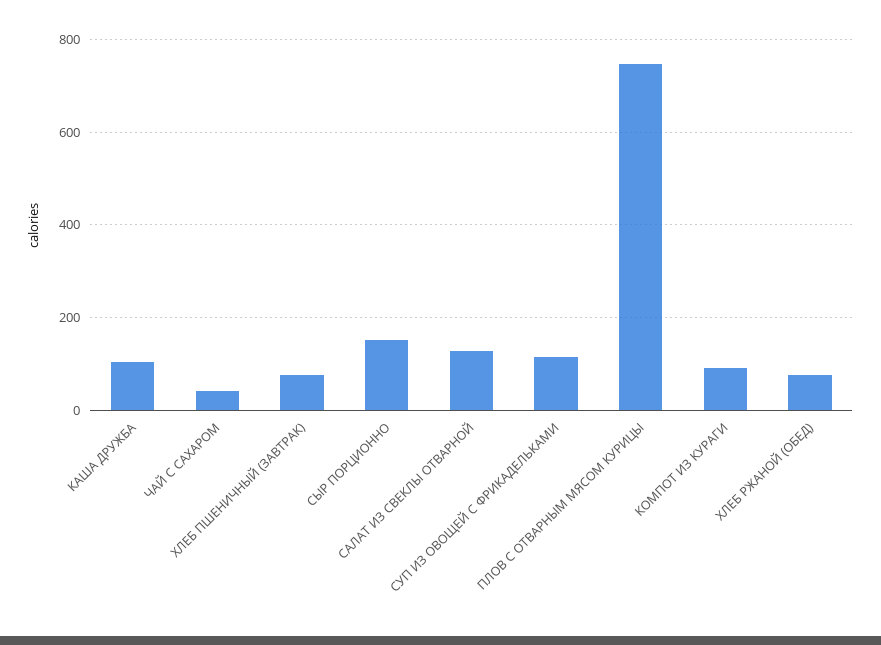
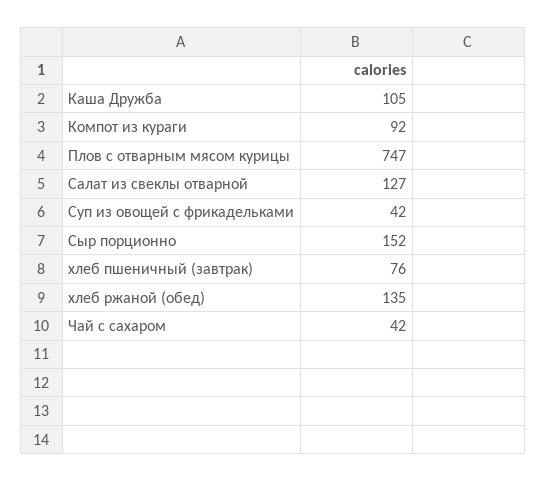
СУП ИЗ ОВОЩЕЙ С ФРИКАДЕЛЬКАМИ: 120 -> 42
ХЛЕБ РЖАНОЙ (ОБЕД): 80 -> 135

